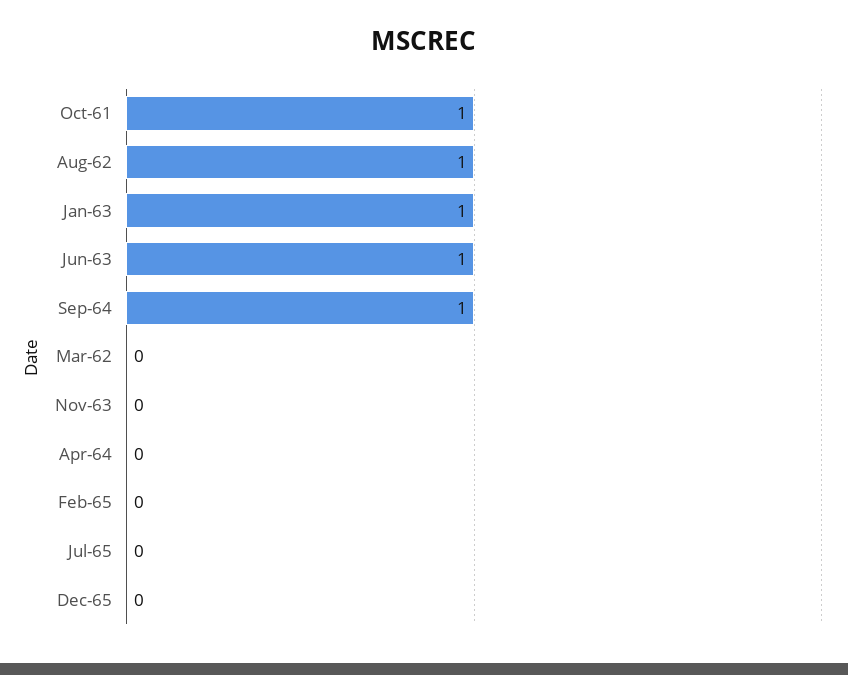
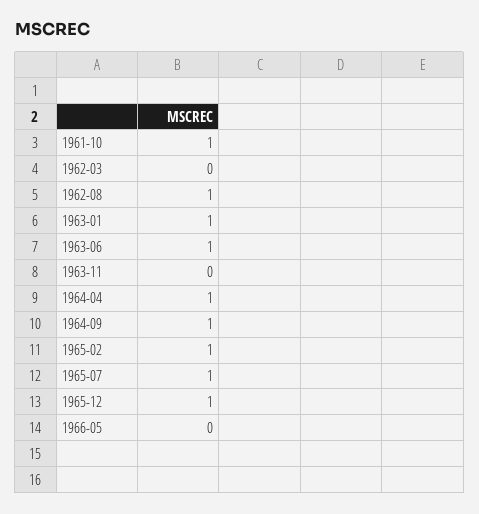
Apr-64: 0 -> 1
Feb-65: 0 -> 1
Jul-65: 0 -> 1
Dec-65: 0 -> 1
1966-05: none -> 0

